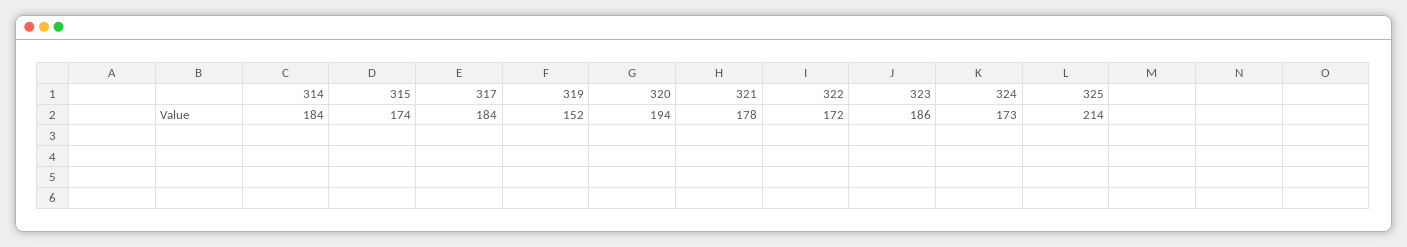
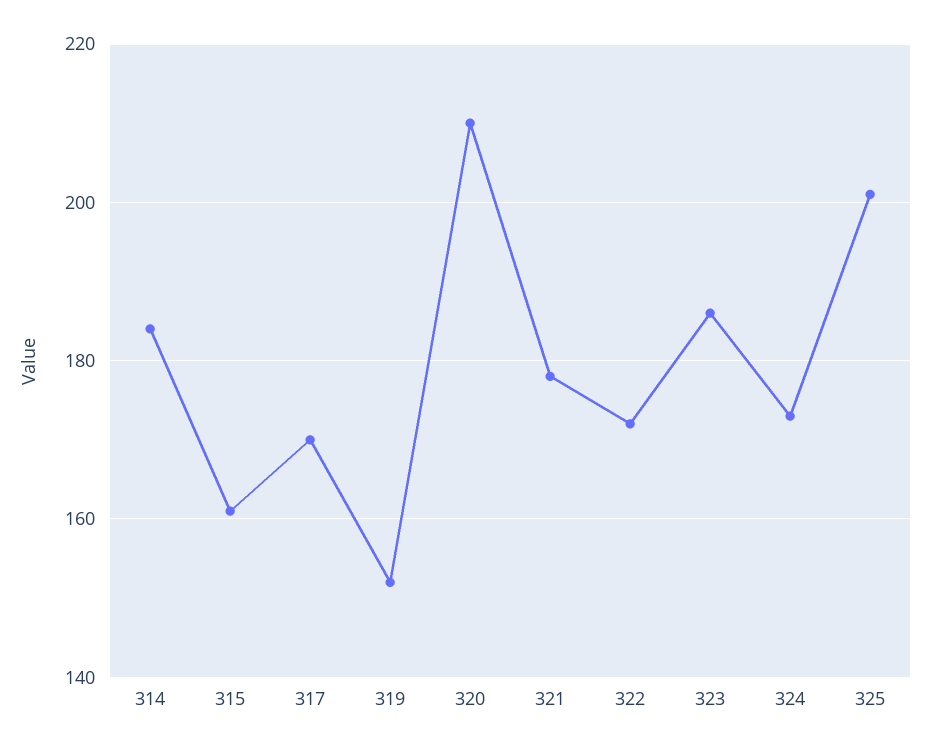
315: 174 -> 160
317: 184 -> 170
320: 194 -> 210
325: 214 -> 200

